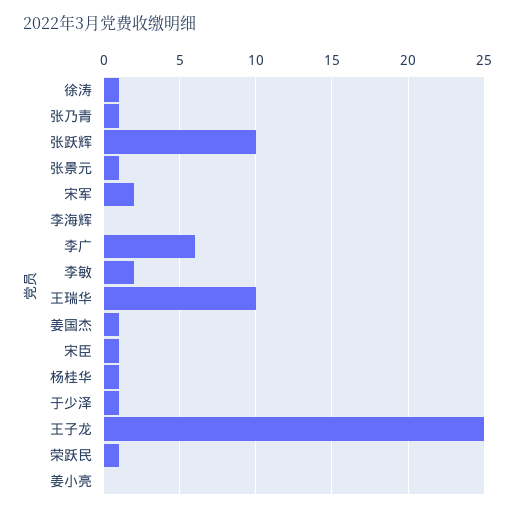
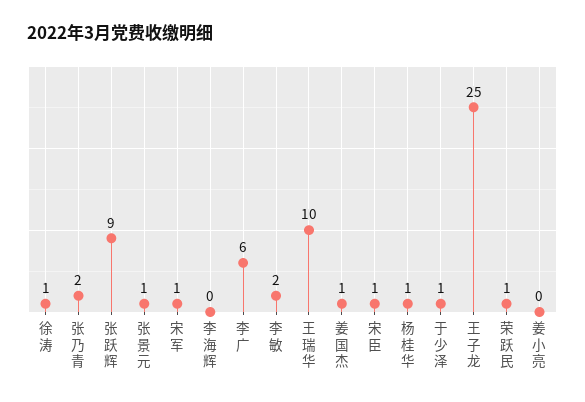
张乃青: 1 -> 2
张跃辉: 10 -> 9
宋军: 2 -> 1

